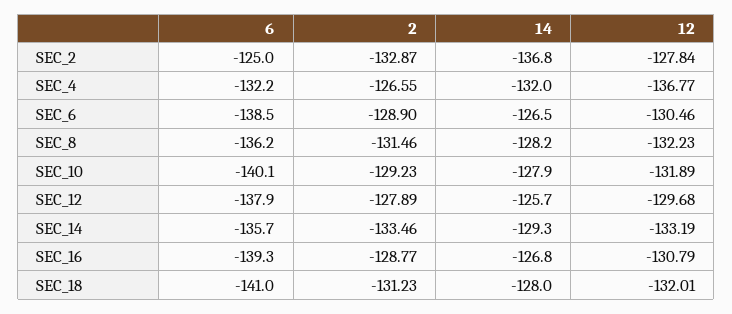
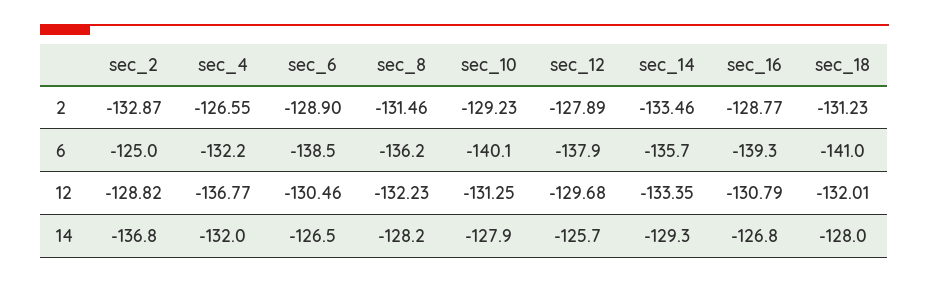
12, SEC_2: -127.84 -> -128.82
12, SEC_10: -131.89 -> -131.25
12, SEC_14: -133.19 -> -133.35

